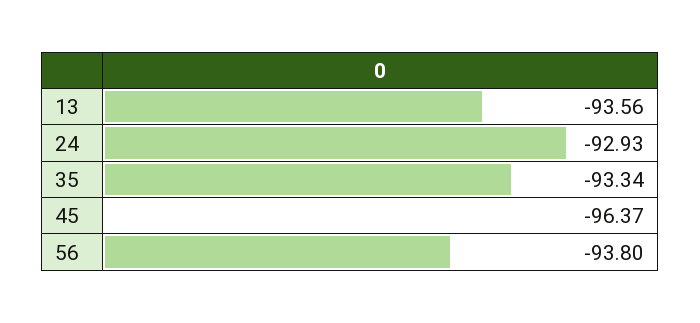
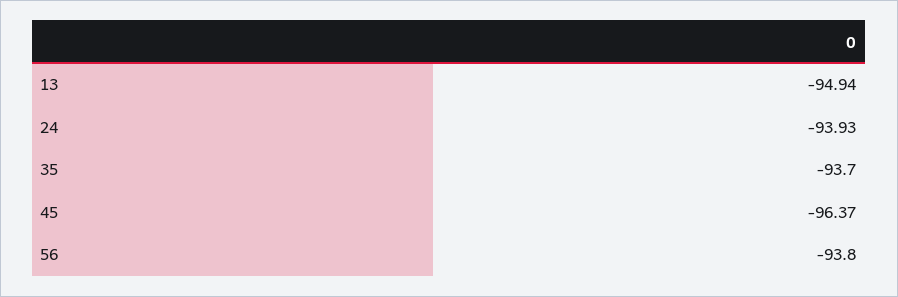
13: -93.56 -> -94.94
24: -92.93 -> -93.93
35: -93.34 -> -93.7

